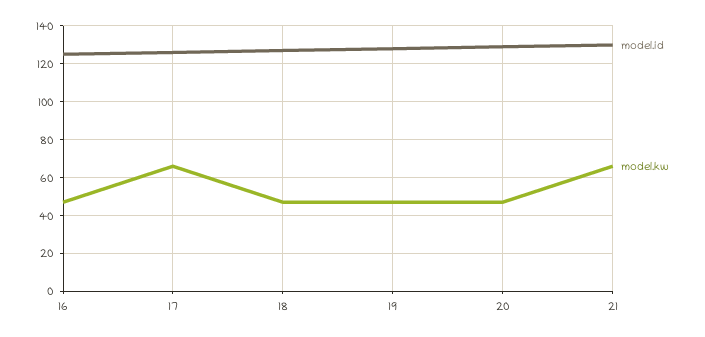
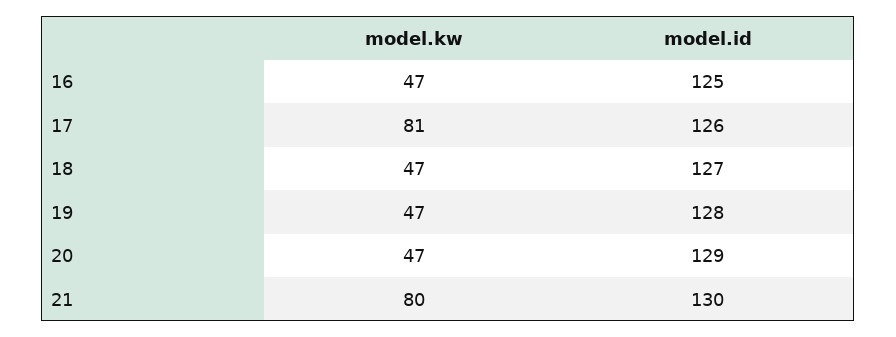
model.kw, 17: 65 -> 81
model.kw, 21: 65 -> 80

